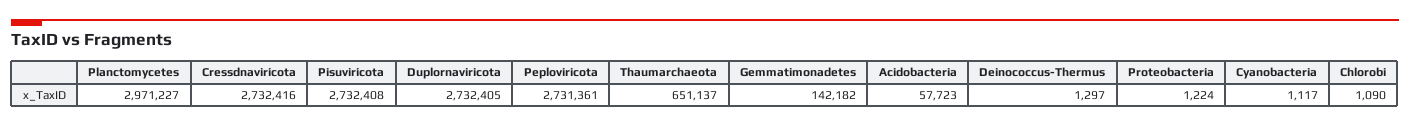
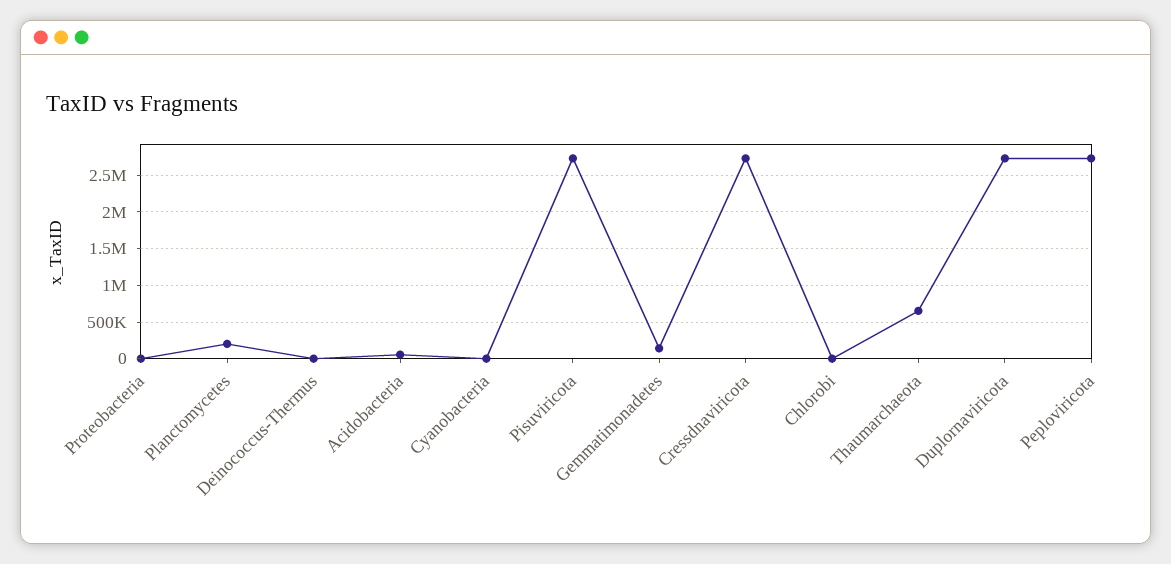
Planctomycetes: 2971227 -> 200000

